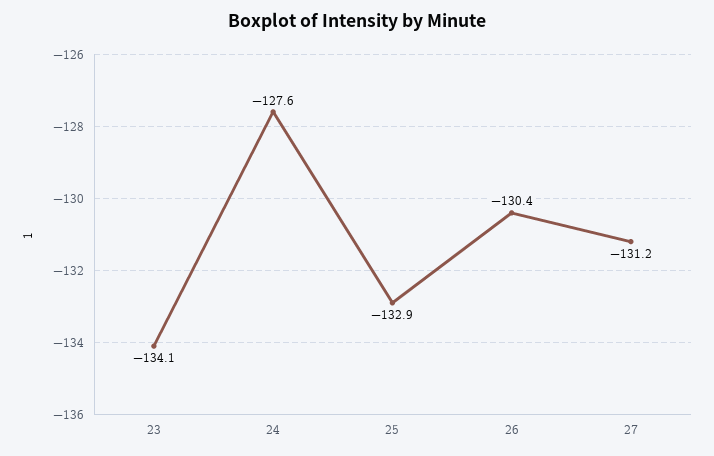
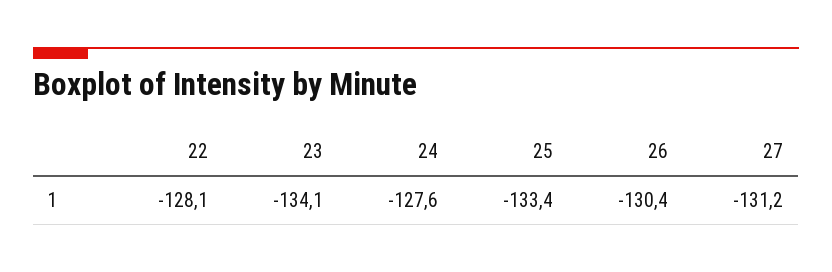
25: -132.9 -> -133.4
22: none -> -128.1

